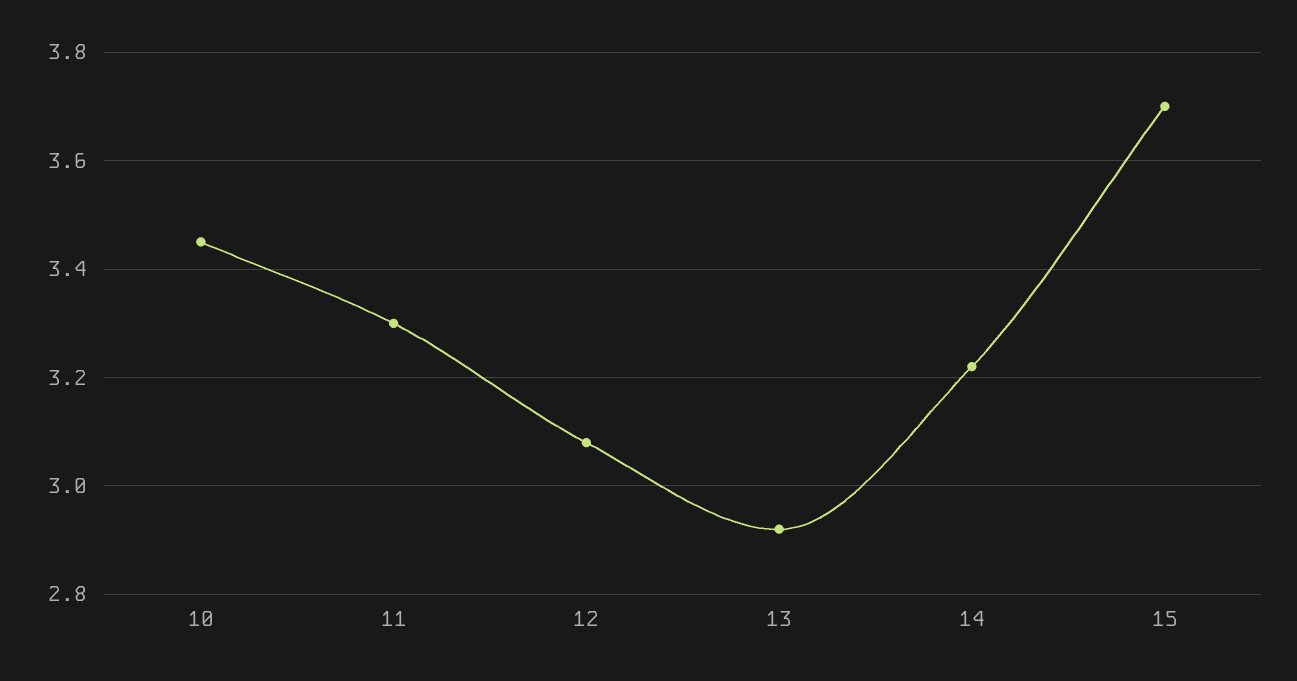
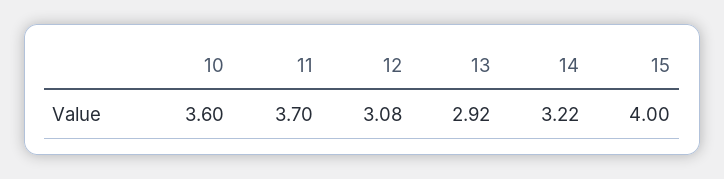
10: 3.45 -> 3.6
11: 3.3 -> 3.7
15: 3.7 -> 4

